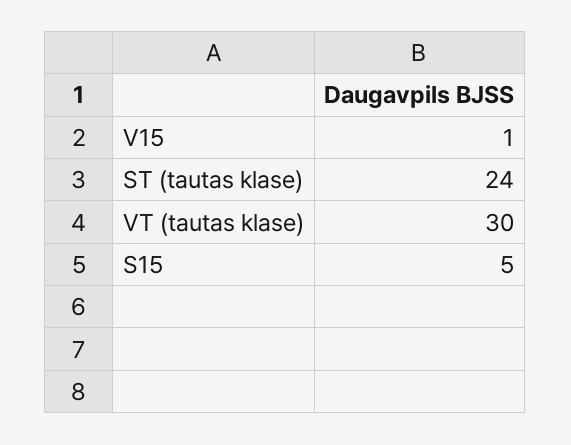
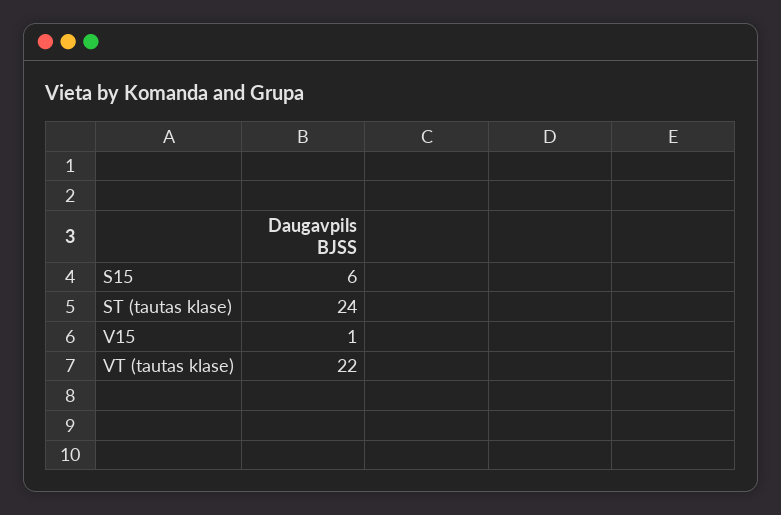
VT (tautas klase): 30 -> 22
S15: 5 -> 6

